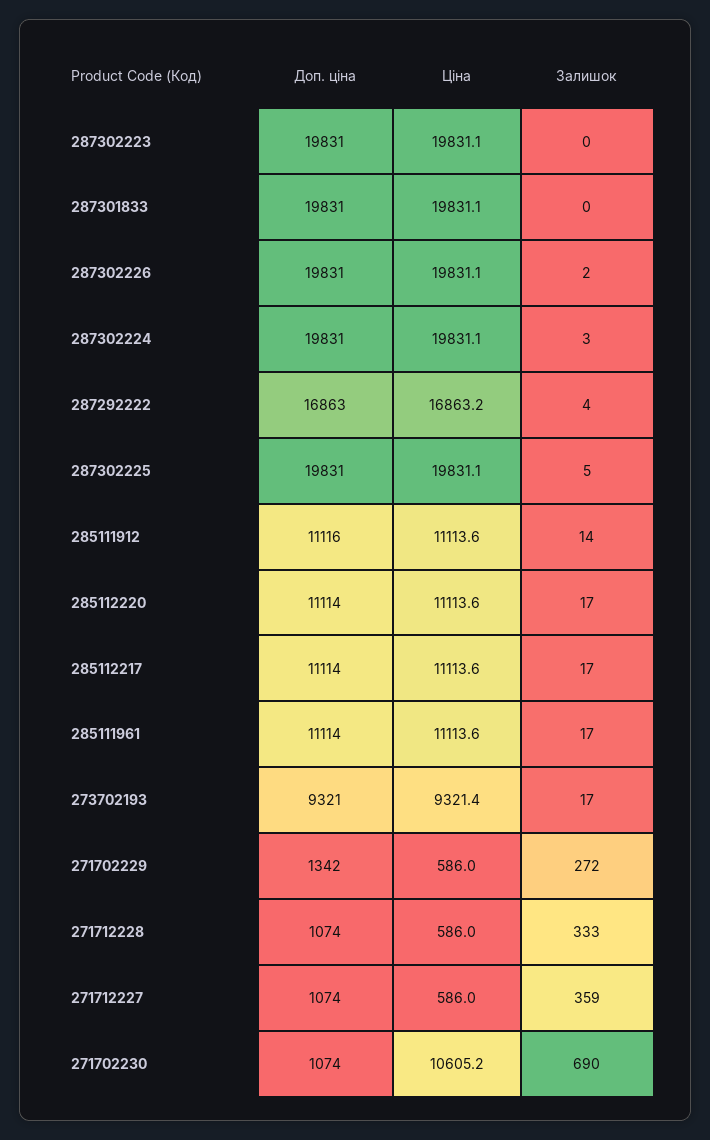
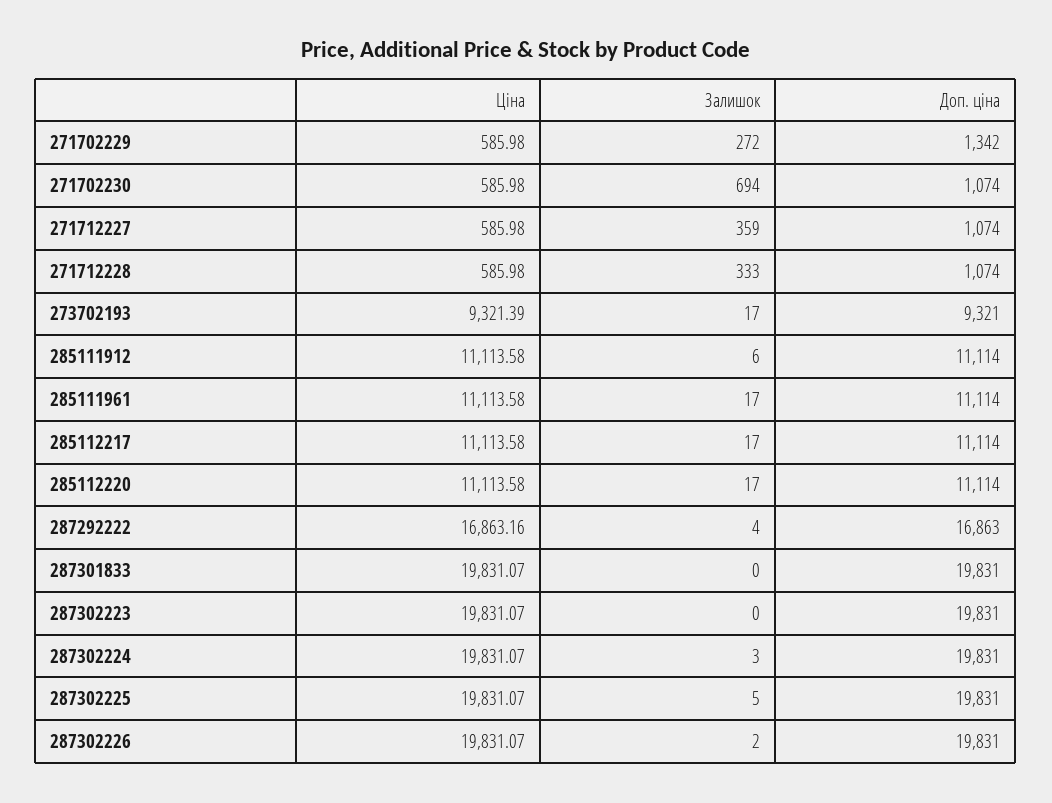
Доп. ціна, 285111912: 11116 -> 11114
Залишок, 285111912: 14 -> 6
Ціна, 271702230: 10605.2 -> 585.98
Залишок, 271702230: 690 -> 694

